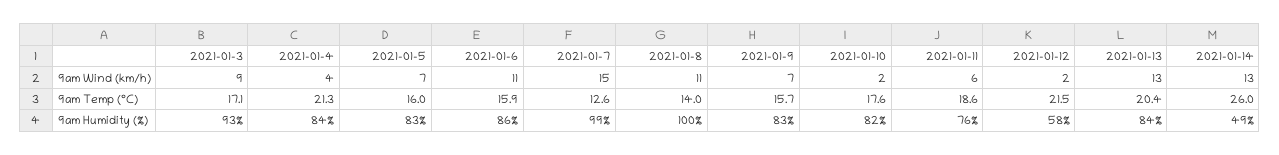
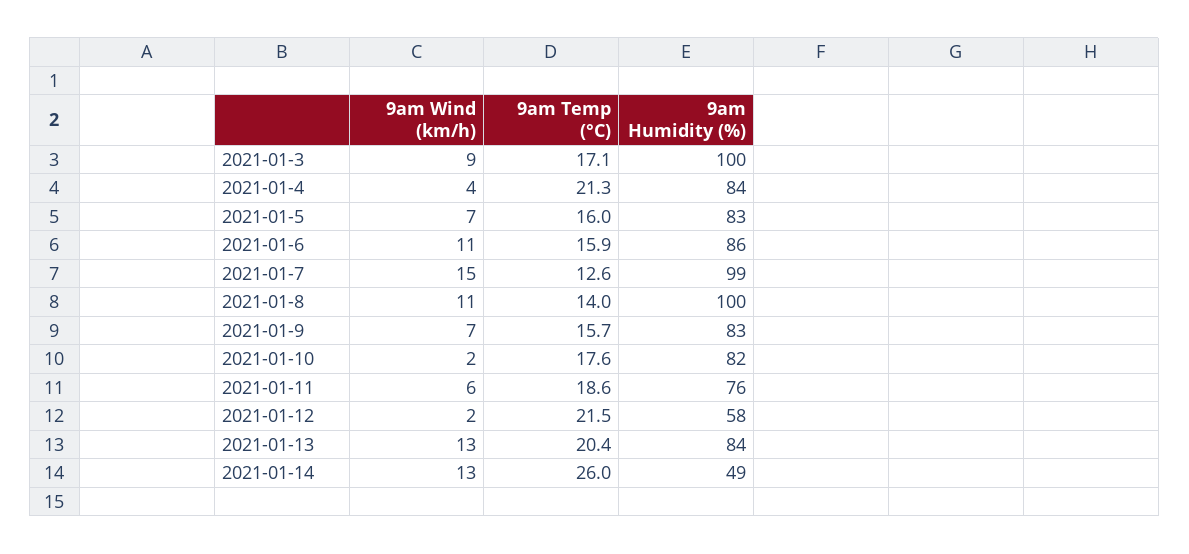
2021-01-3, 9am Humidity (%): 93 -> 100

